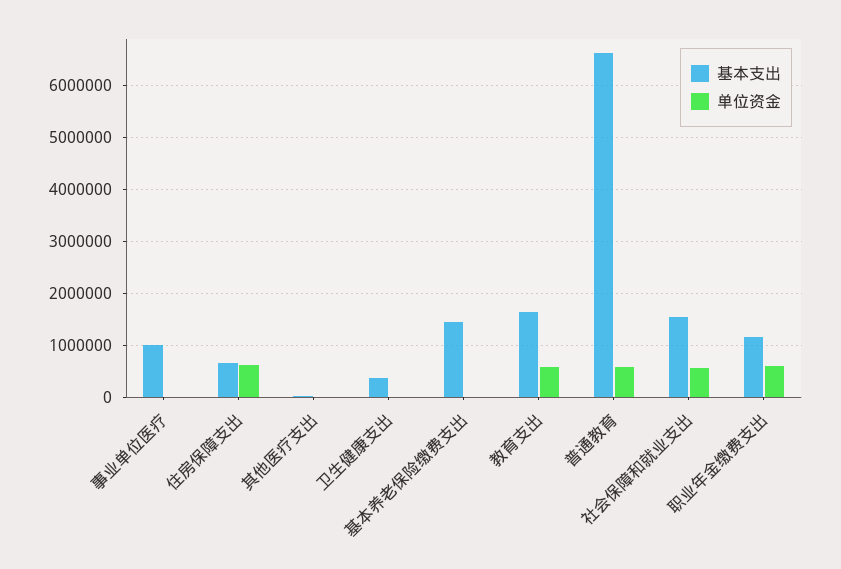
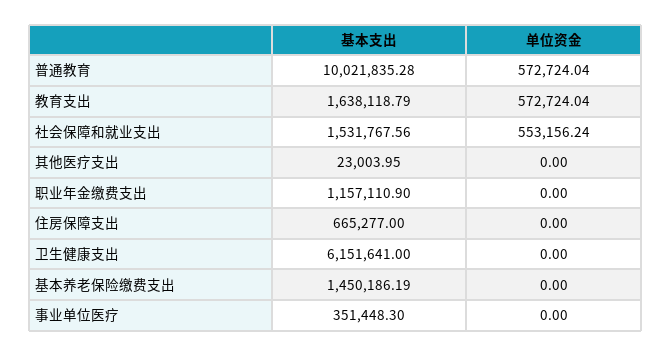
基本支出, 事业单位医疗: 1000000 -> 351448.3
单位资金, 住房保障支出: 600000 -> 0
基本支出, 卫生健康支出: 400000 -> 6151641
基本支出, 普通教育: 6600000 -> 10021835.28
单位资金, 职业年金缴费支出: 600000 -> 0

